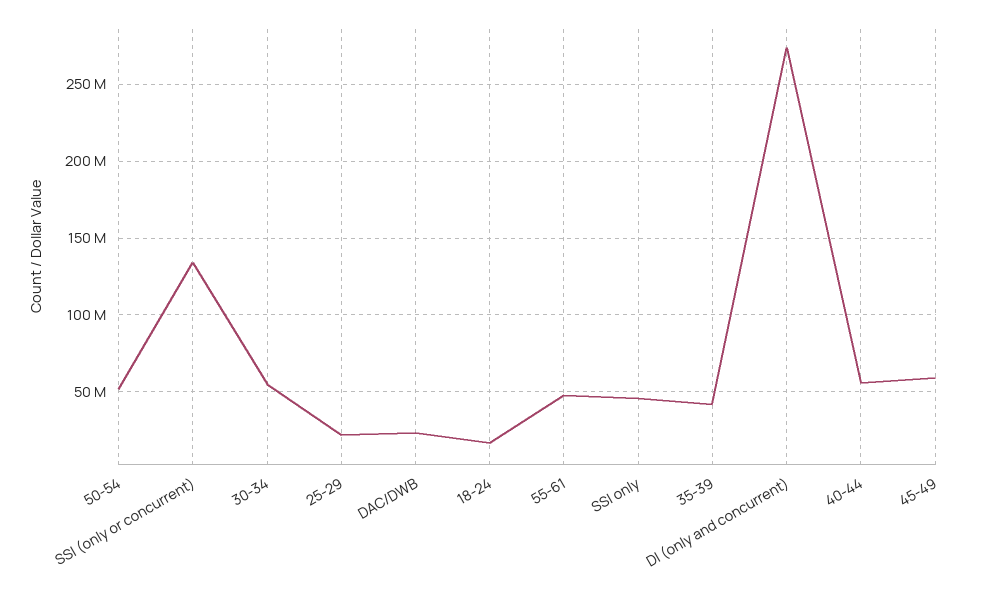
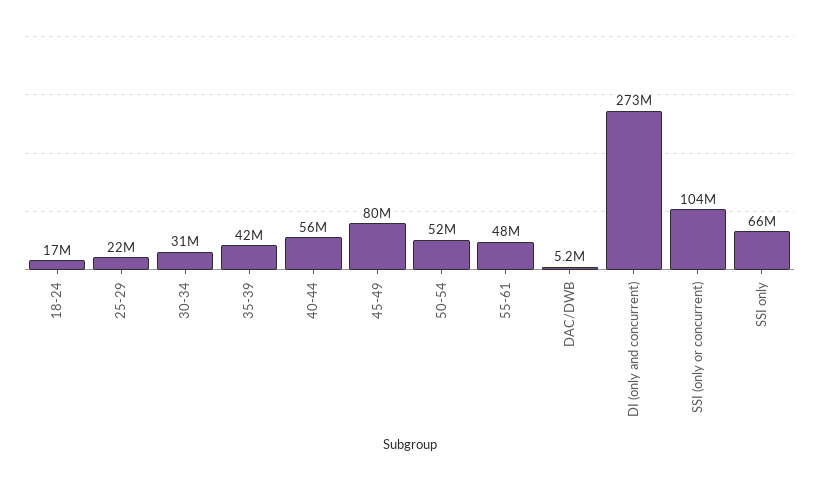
SSI (only or concurrent): 135000000 -> 104000000
30-34: 55000000 -> 31000000
DAC/DWB: 25000000 -> 5200000
SSI only: 45000000 -> 66000000
45-49: 60000000 -> 80000000

